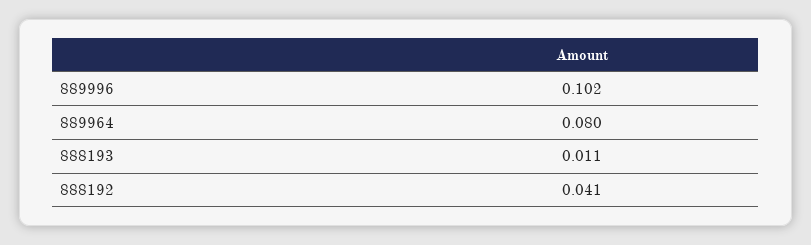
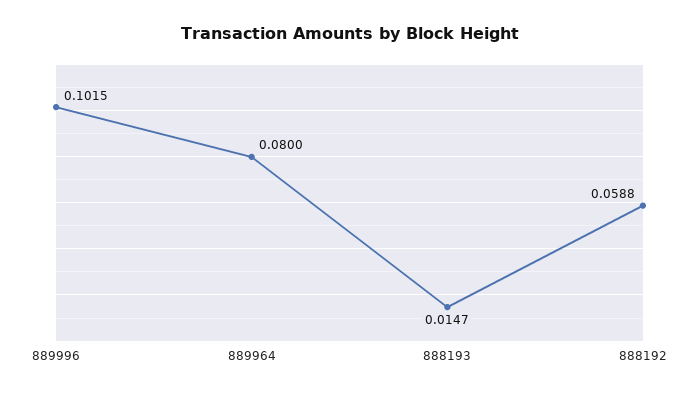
888193: 0.011 -> 0.0147
888192: 0.041 -> 0.0588

